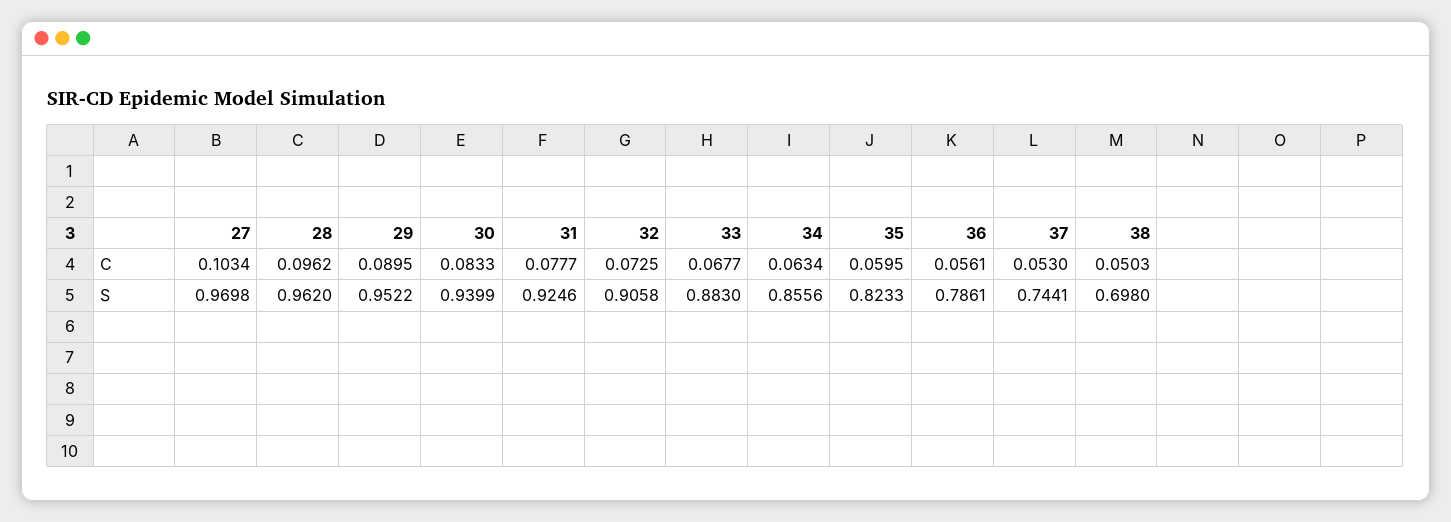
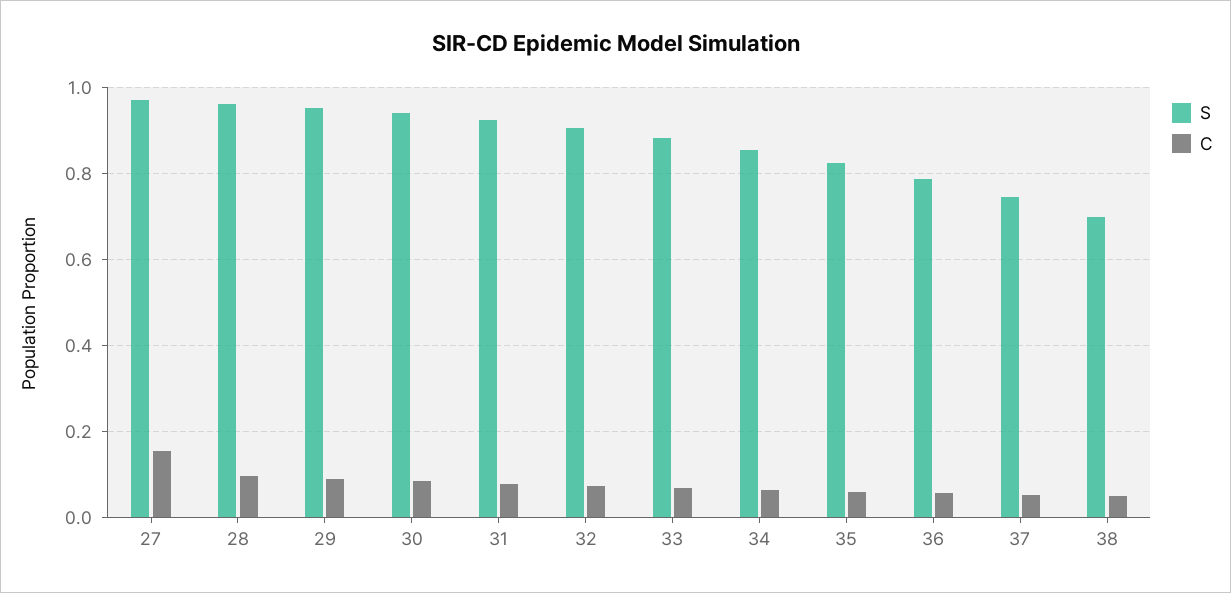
C, 27: 0.1034 -> 0.16

